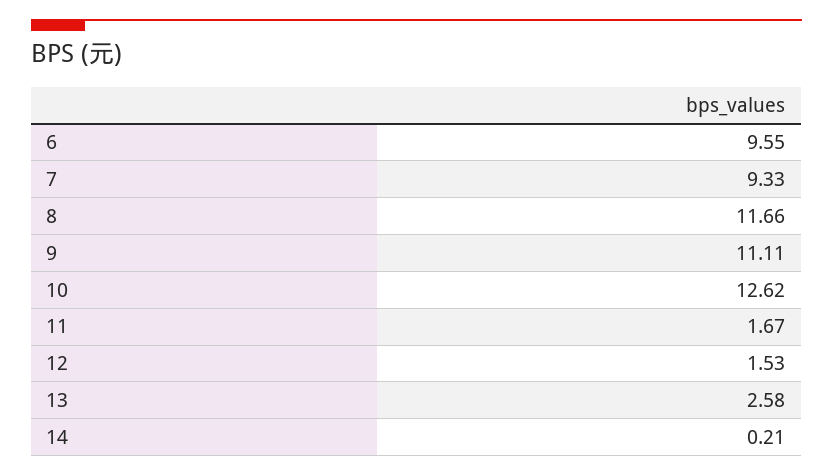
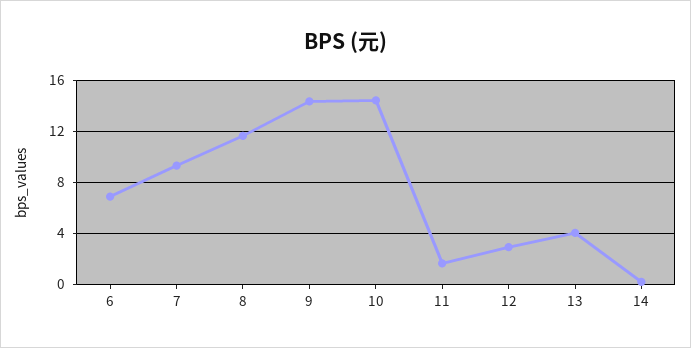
6: 9.55 -> 7
9: 11.11 -> 14.5
10: 12.62 -> 14.5
12: 1.53 -> 3
13: 2.58 -> 4

